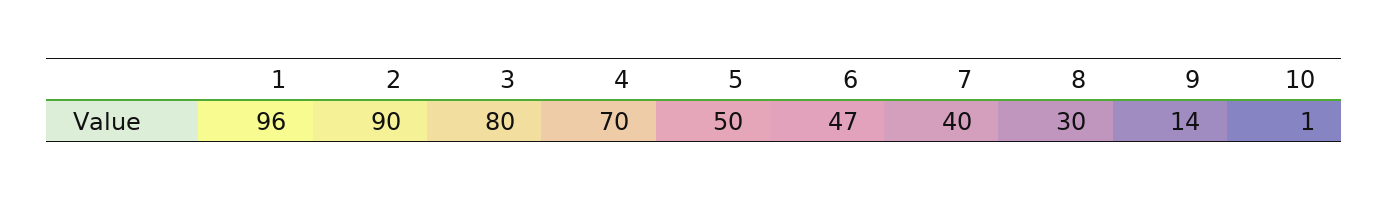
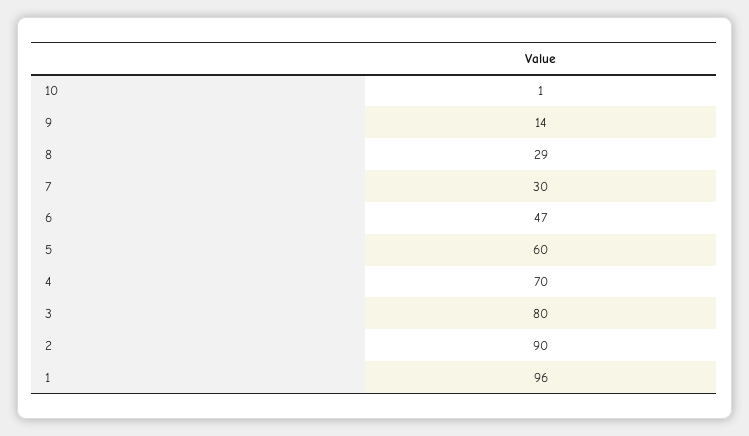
5: 50 -> 60
7: 40 -> 30
8: 30 -> 29

